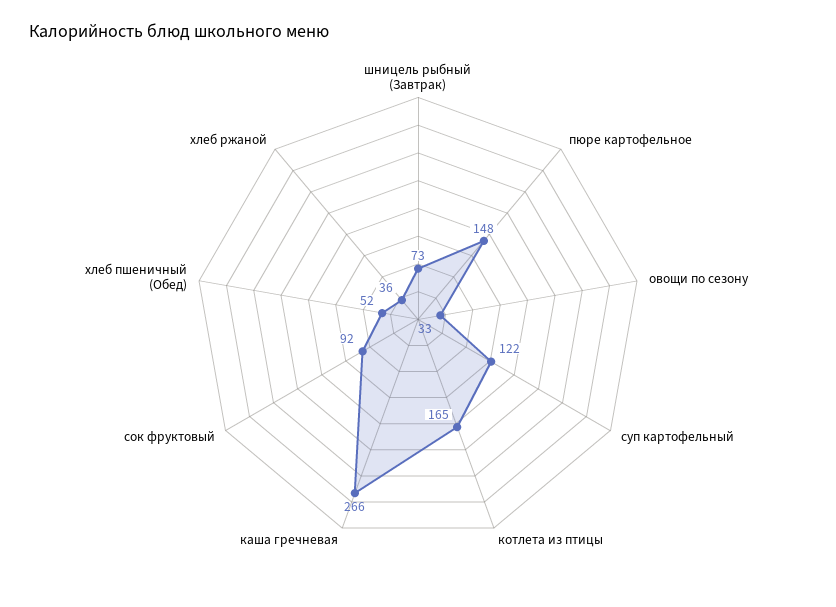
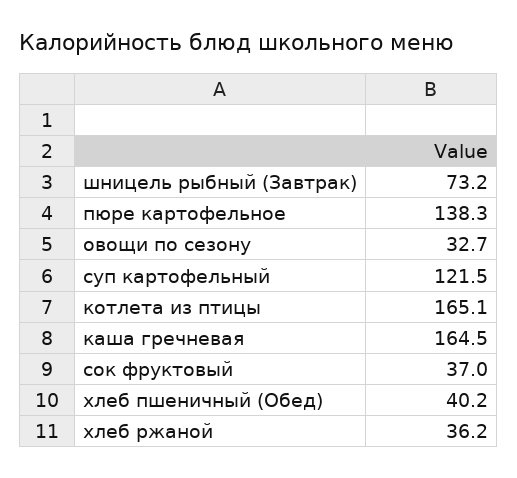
пюре картофельное: 148 -> 138.3
каша гречневая: 266 -> 164.5
сок фруктовый: 92 -> 37
хлеб пшеничный (Обед): 52 -> 40.2

